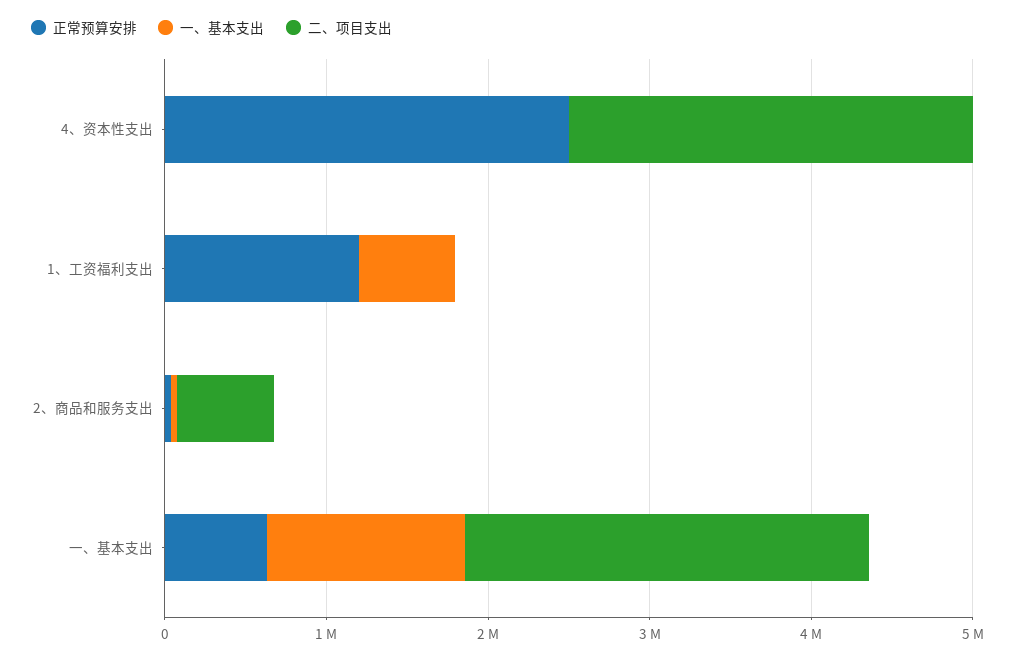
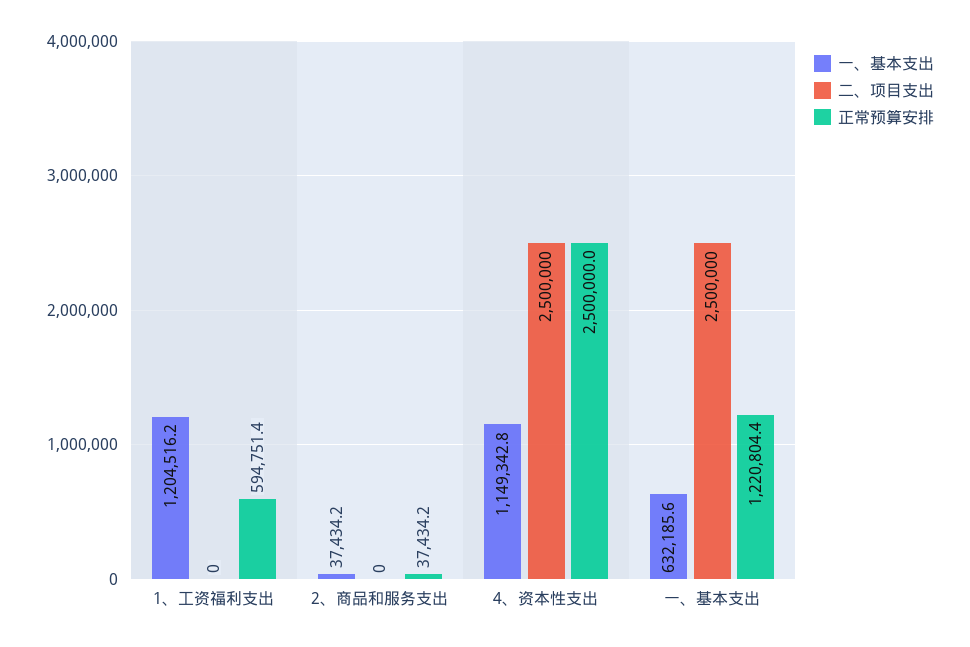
一、基本支出, 4、资本性支出: 0 -> 1149342.8
正常预算安排, 1、工资福利支出: 1200000 -> 594751.4
一、基本支出, 1、工资福利支出: 600000 -> 1204516.2
二、项目支出, 2、商品和服务支出: 600000 -> 0
正常预算安排, 一、基本支出: 600000 -> 1220804.4
一、基本支出, 一、基本支出: 1200000 -> 632185.6

